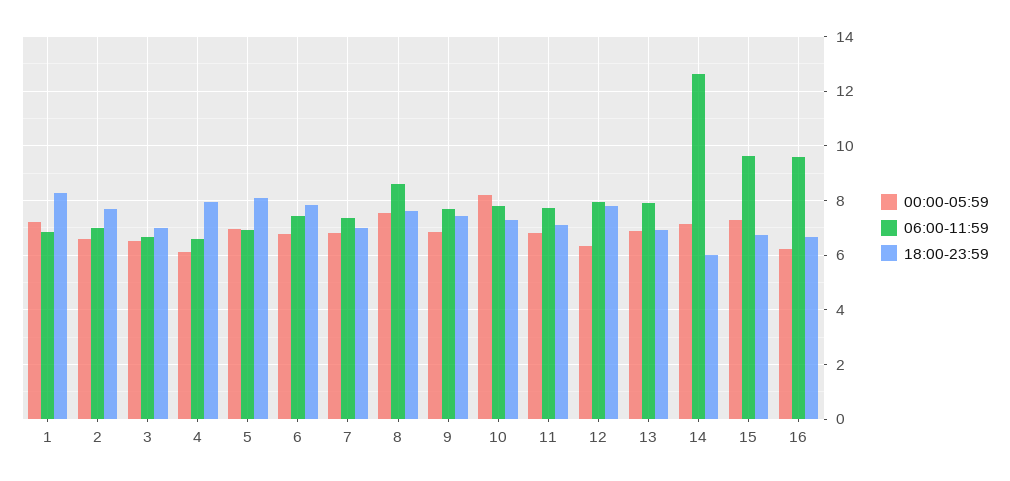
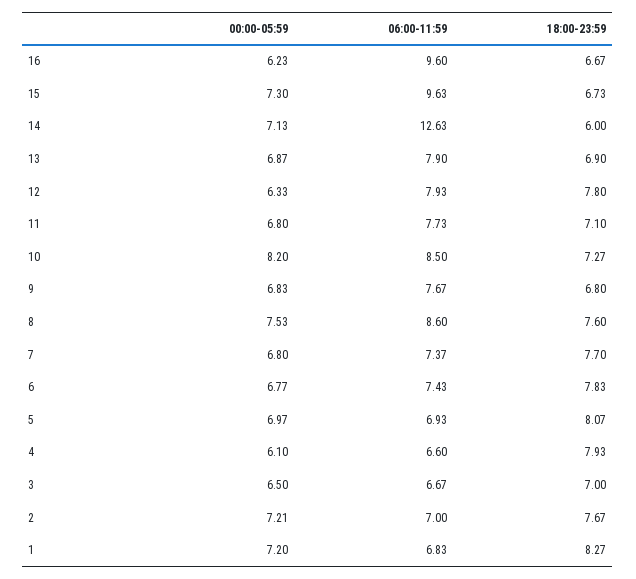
00:00-05:59, 2: 6.5 -> 7.21
18:00-23:59, 7: 7 -> 7.7
18:00-23:59, 9: 7.5 -> 6.8
06:00-11:59, 10: 7.75 -> 8.5

